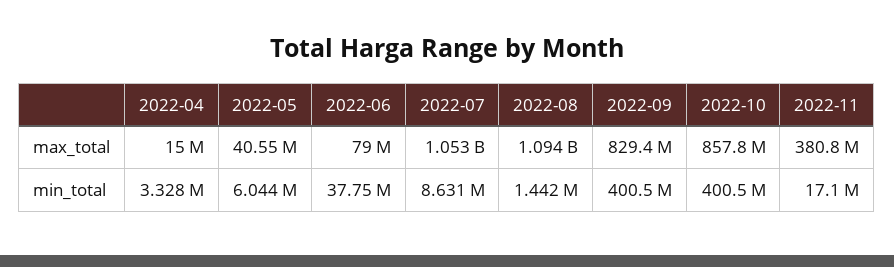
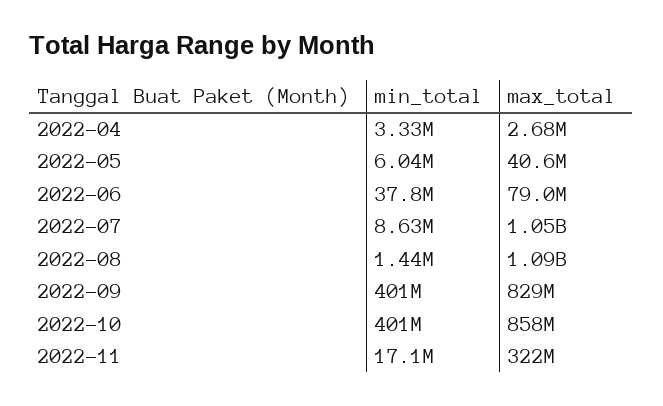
2022-04, max_total: 15000000 -> 2680000
2022-11, max_total: 380800000 -> 322000000

